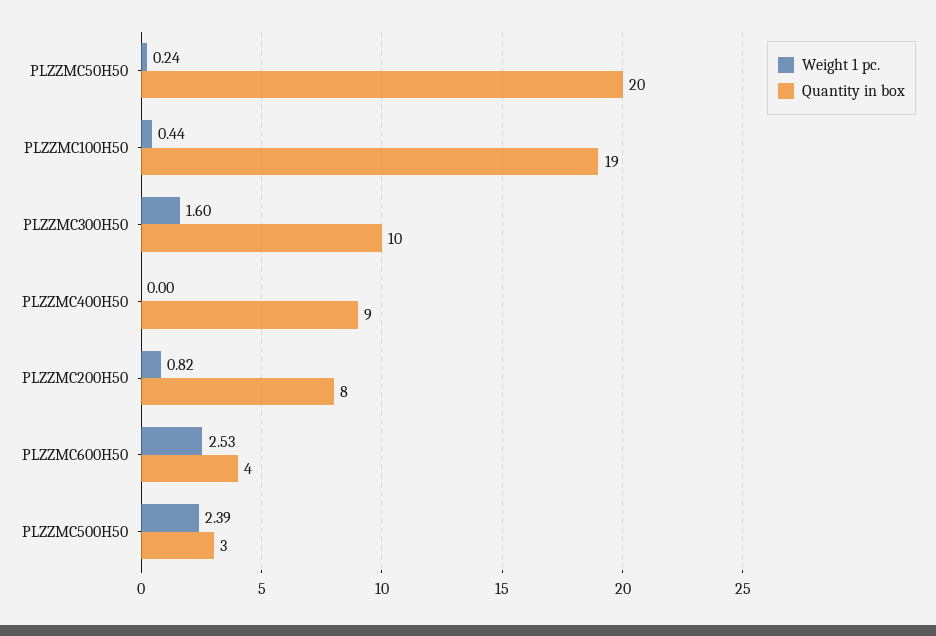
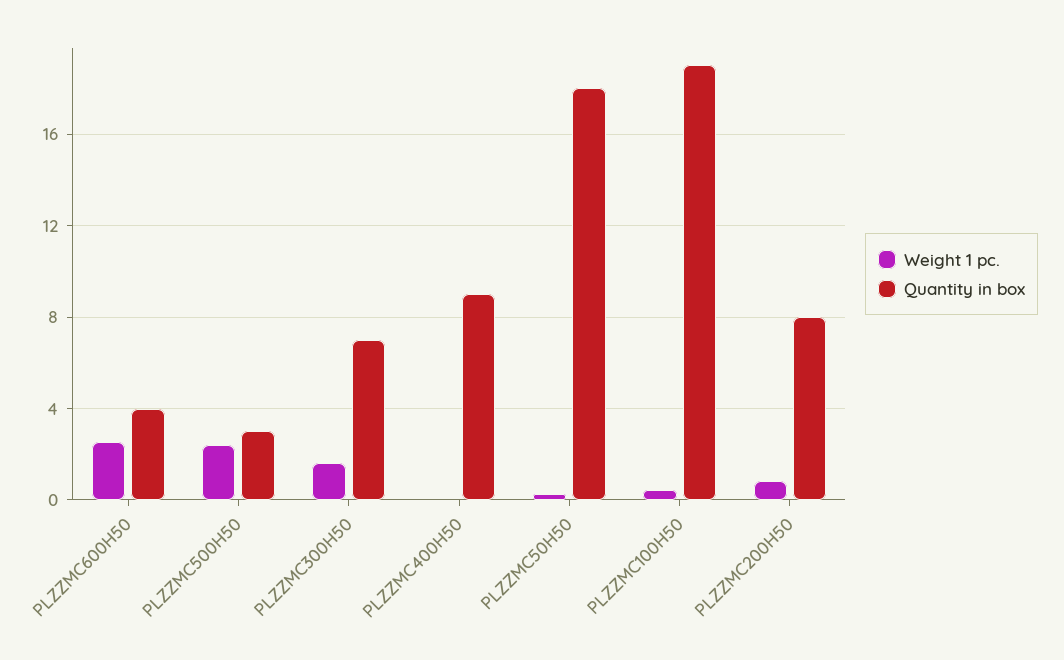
Quantity in box, PLZZMC50H50: 20 -> 18
Quantity in box, PLZZMC300H50: 10 -> 7

